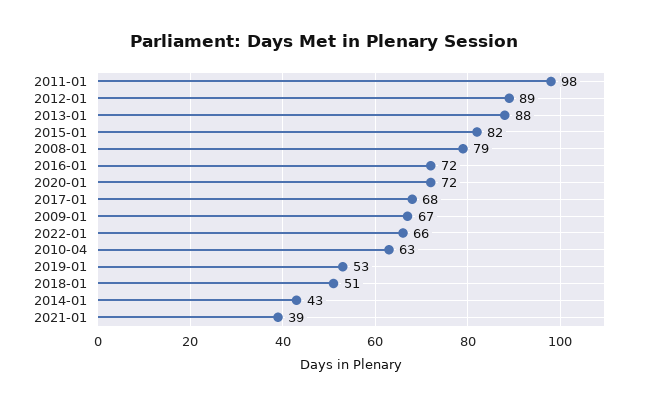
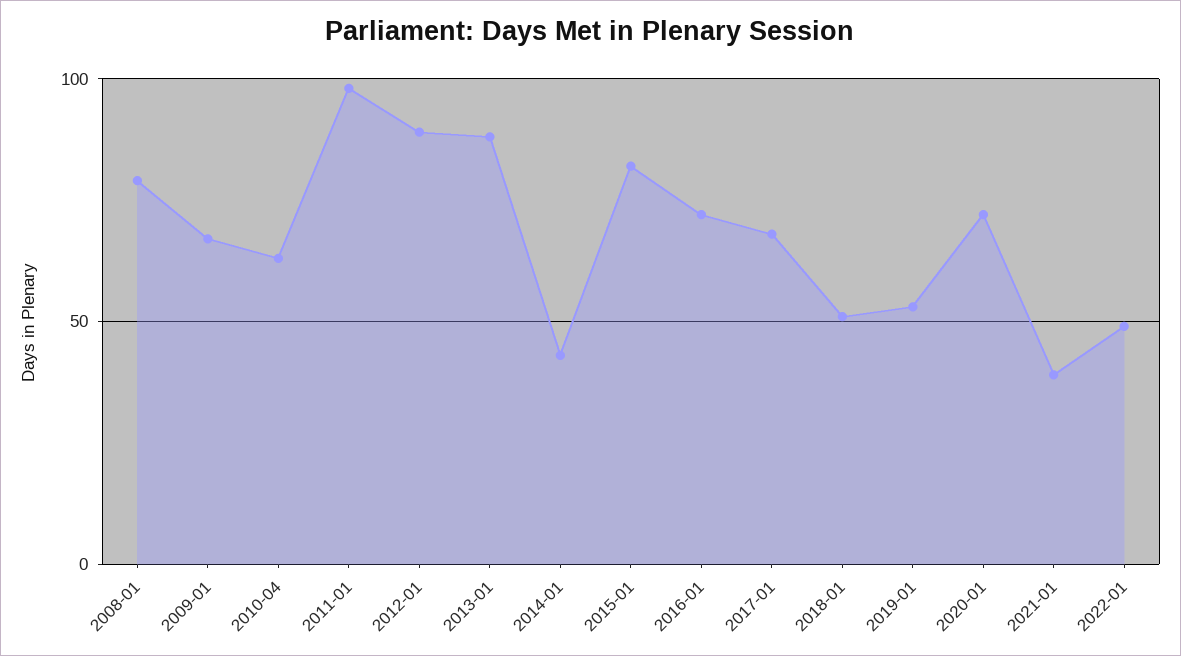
2022-01: 66 -> 50

